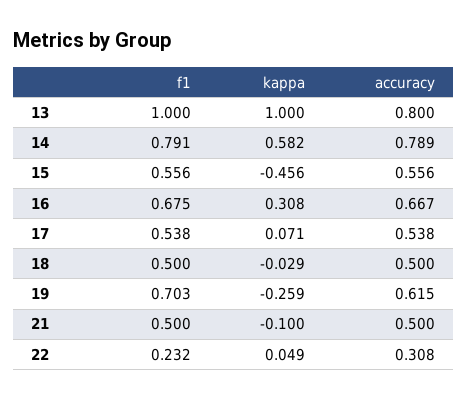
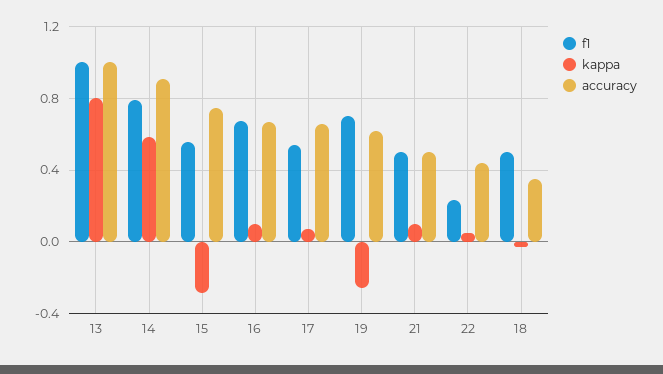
kappa, 13: 1 -> 0.8
accuracy, 13: 0.8 -> 1
accuracy, 14: 0.789 -> 0.9
kappa, 15: -0.456 -> -0.3
accuracy, 15: 0.556 -> 0.75
kappa, 16: 0.308 -> 0.1
accuracy, 17: 0.538 -> 0.65
accuracy, 18: 0.5 -> 0.35
kappa, 21: -0.1 -> 0.1
accuracy, 22: 0.308 -> 0.45

